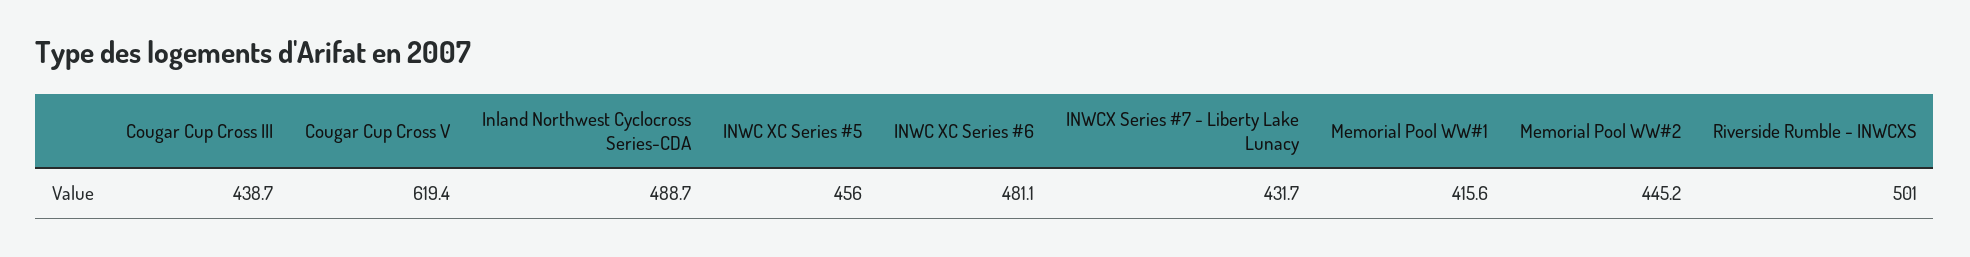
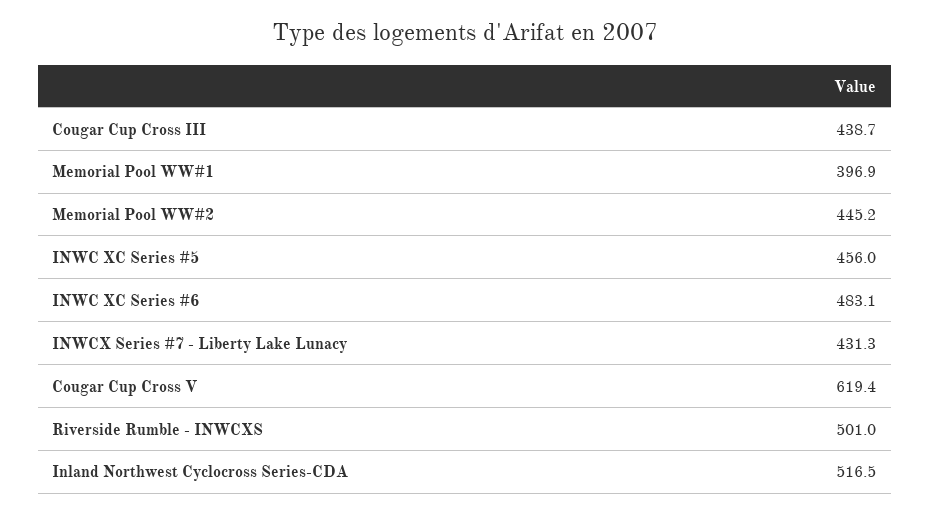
Inland Northwest Cyclocross Series-CDA: 488.7 -> 516.5
INWC XC Series #6: 481.1 -> 483.1
INWCX Series #7 - Liberty Lake Lunacy: 431.7 -> 431.3
Memorial Pool WW#1: 415.6 -> 396.9

